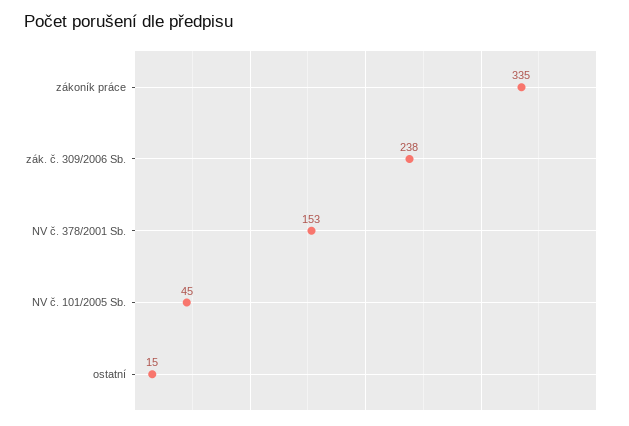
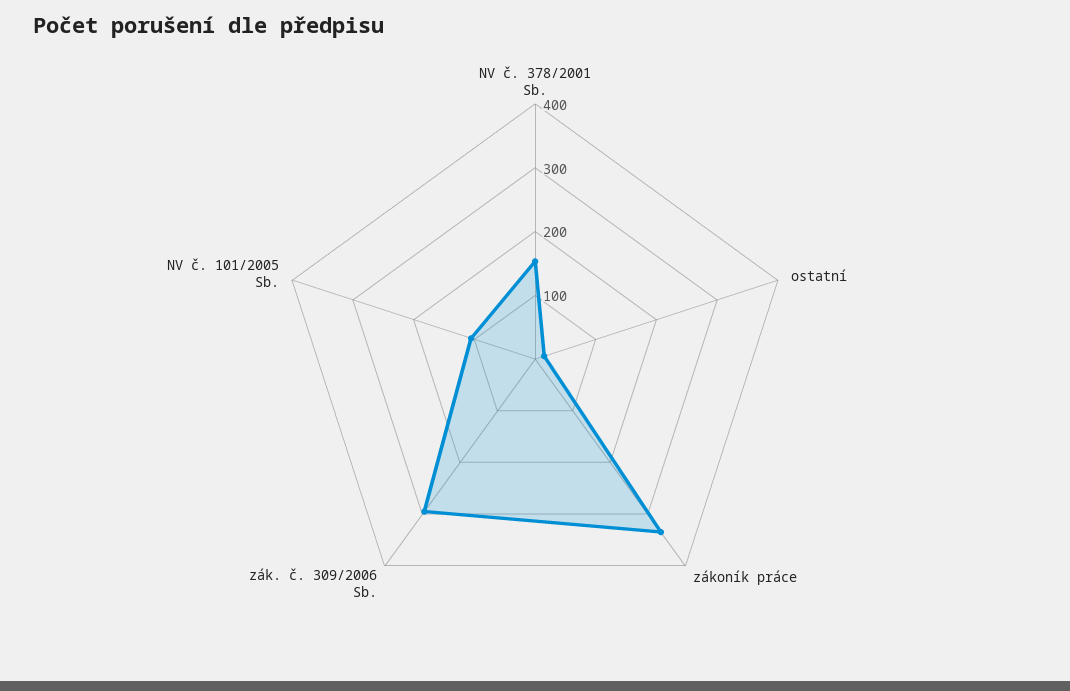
zák. č. 309/2006 Sb.: 238 -> 300
NV č. 101/2005 Sb.: 45 -> 100

